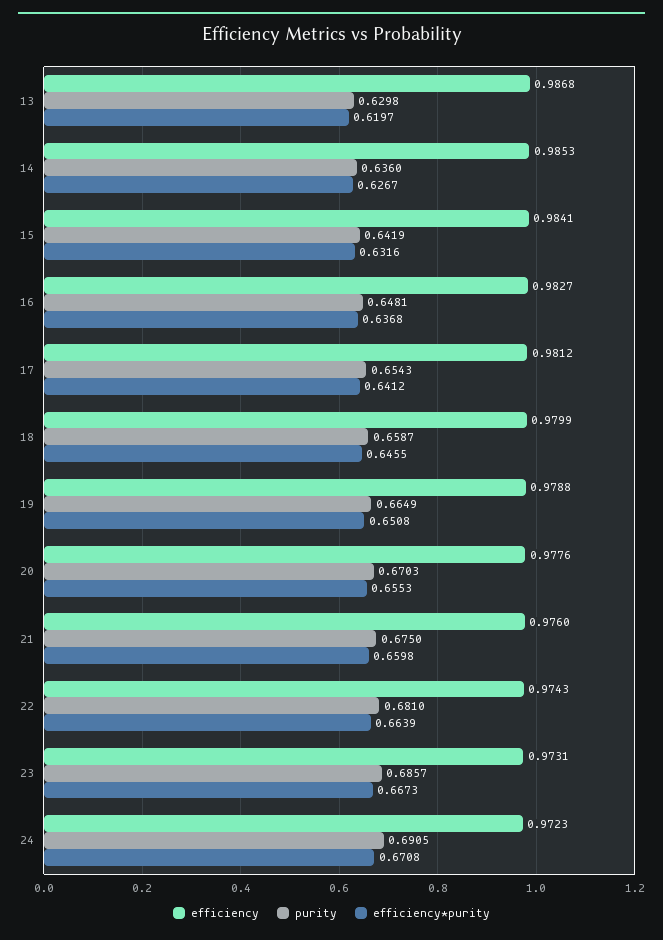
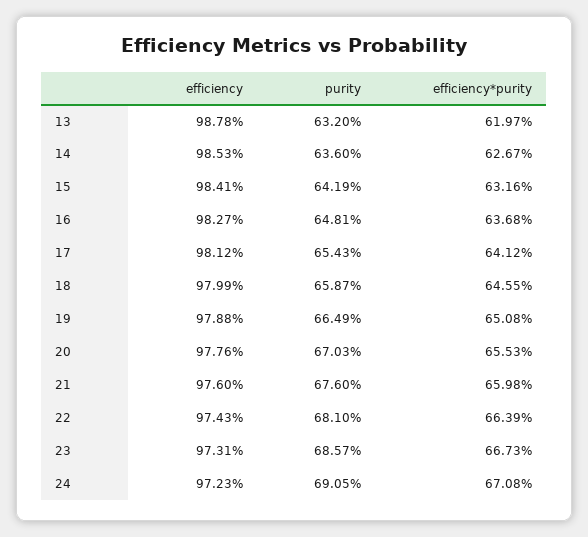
efficiency, 13: 0.9868 -> 0.9878
purity, 13: 0.6298 -> 0.632
purity, 21: 0.675 -> 0.676

